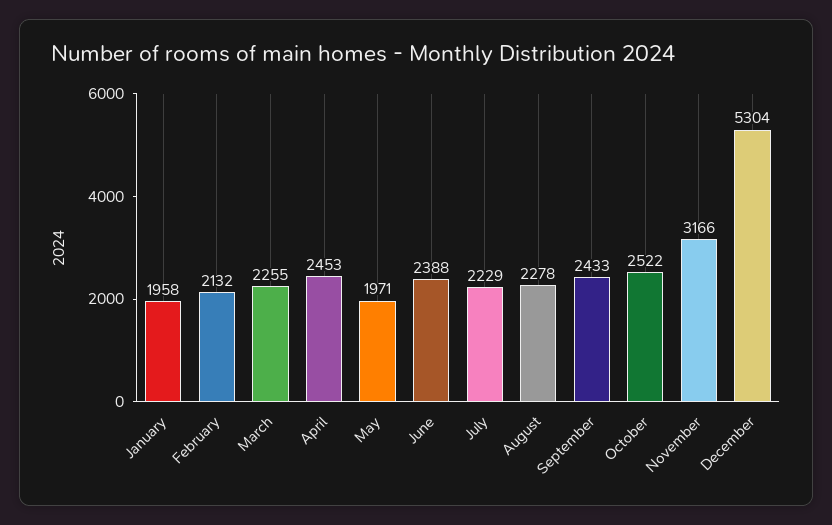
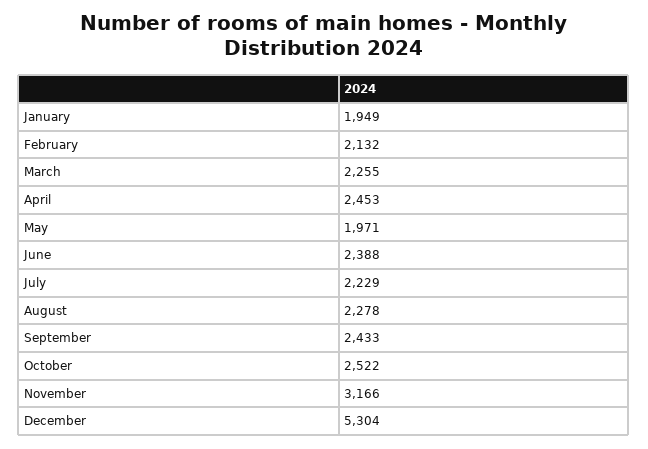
January: 1958 -> 1949

